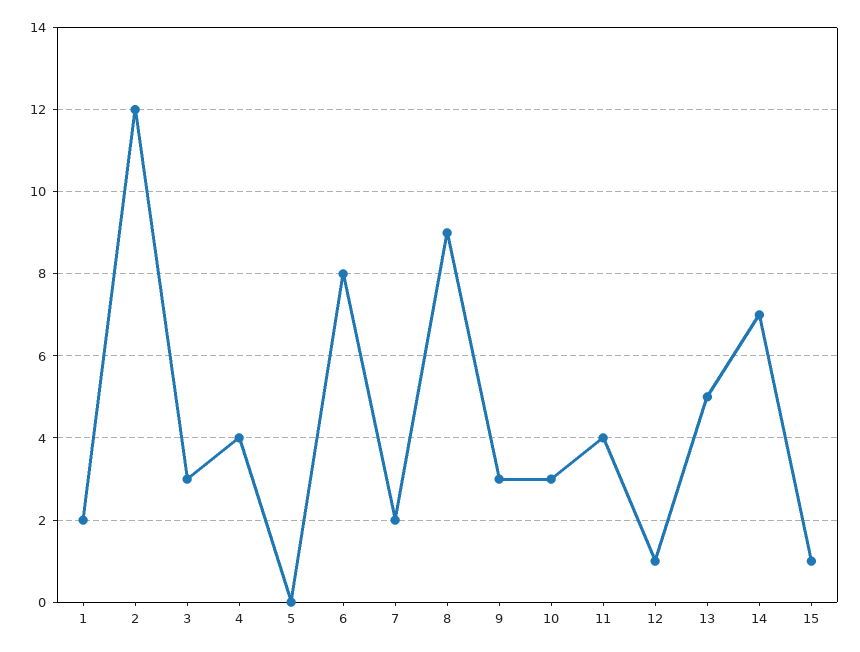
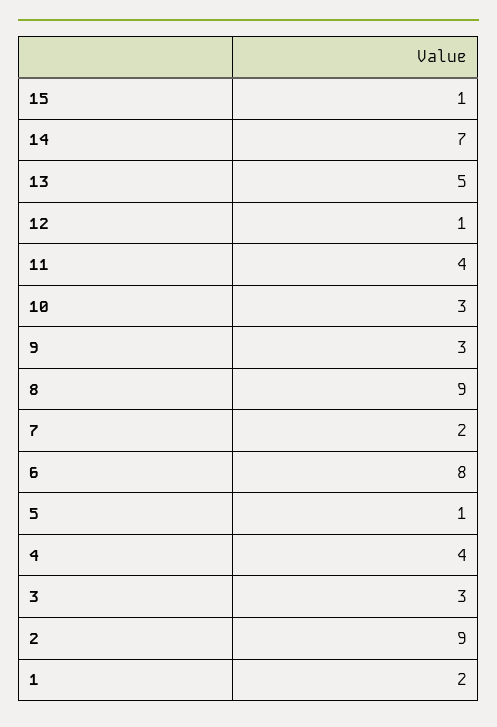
2: 12 -> 9
5: 0 -> 1

